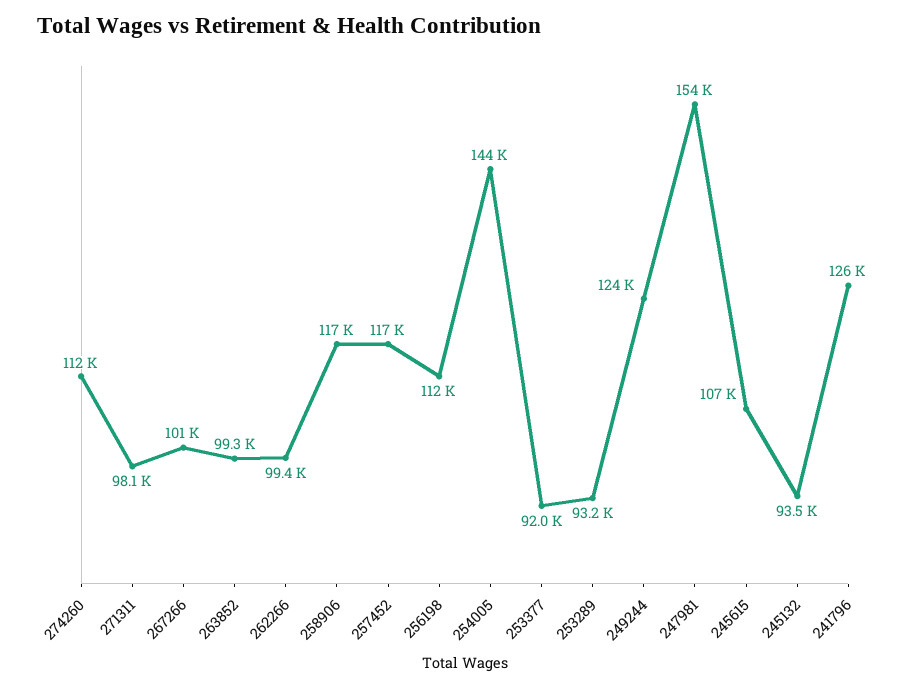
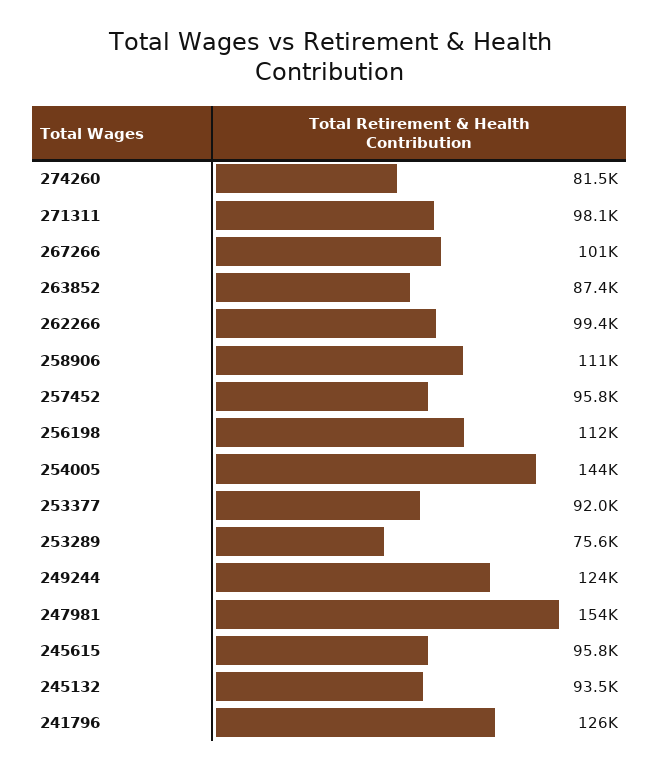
274260: 112000 -> 81500
263852: 99300 -> 87400
258906: 117000 -> 111000
257452: 117000 -> 95800
253289: 93200 -> 75600
245615: 107000 -> 95800

